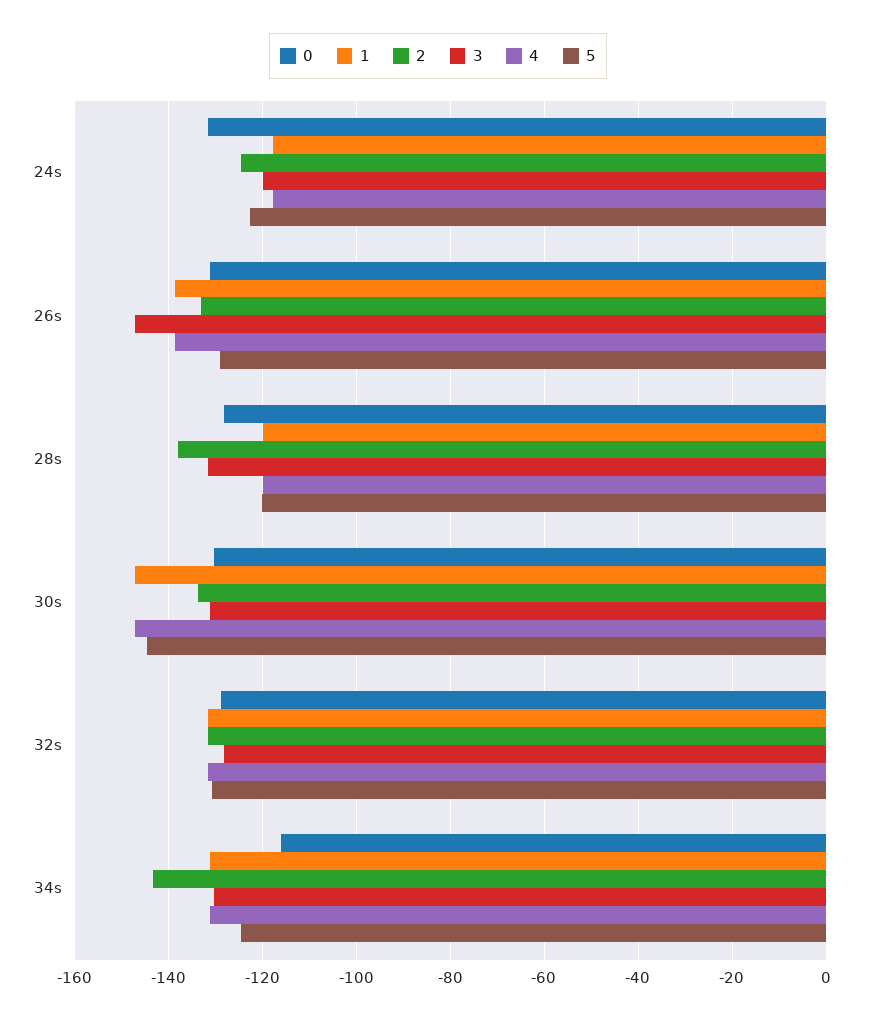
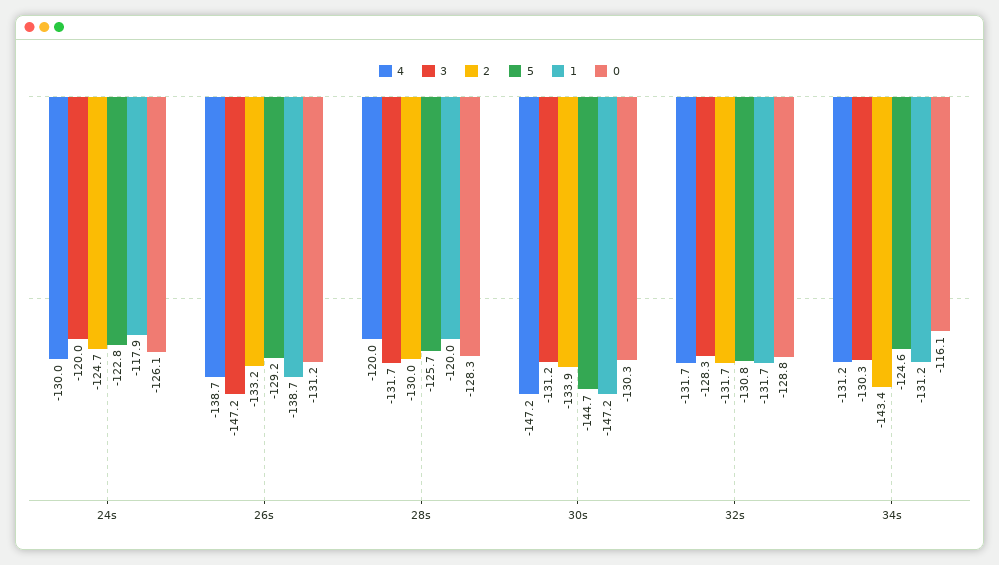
0, 24s: -132 -> -126.1
4, 24s: -118 -> -130
2, 28s: -138 -> -130
5, 28s: -120 -> -125.7

